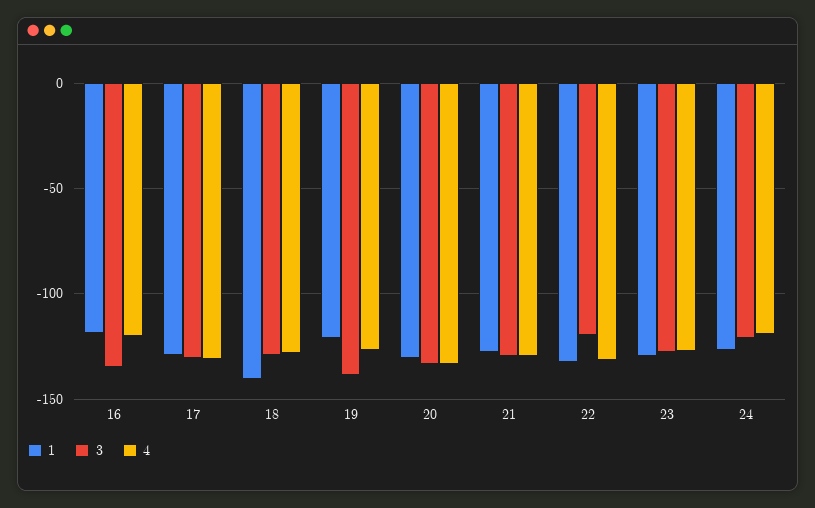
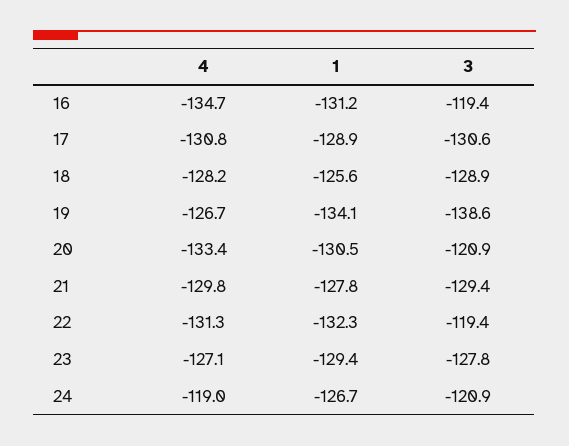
1, 16: -120 -> -131.2
3, 16: -135 -> -119.4
4, 16: -120 -> -134.7
1, 18: -140 -> -125.6
1, 19: -120 -> -134.1
3, 20: -135 -> -120.9

